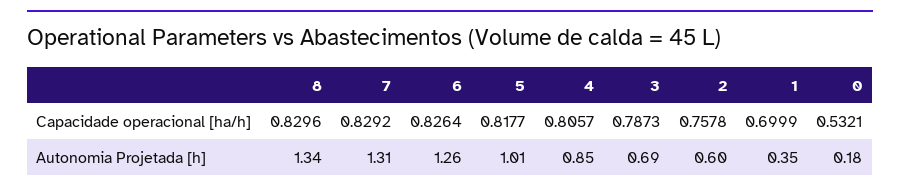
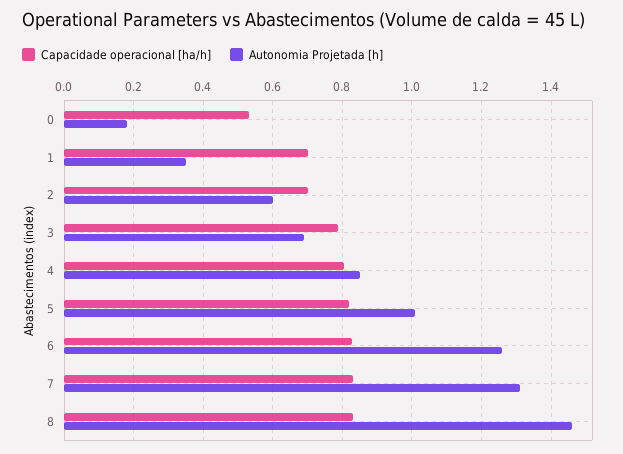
Capacidade operacional [ha/h], 2: 0.7578 -> 0.7
Autonomia Projetada [h], 8: 1.34 -> 1.46

